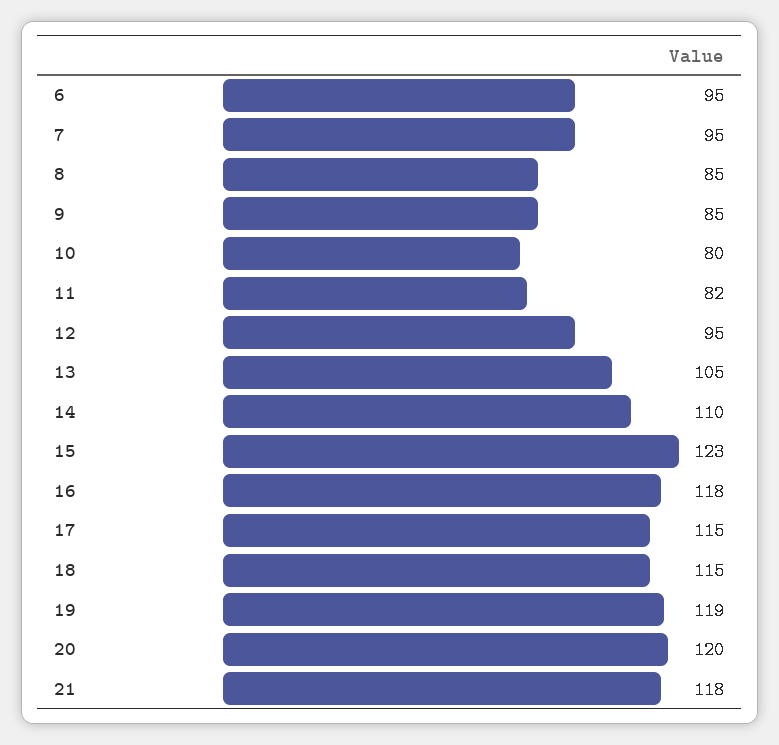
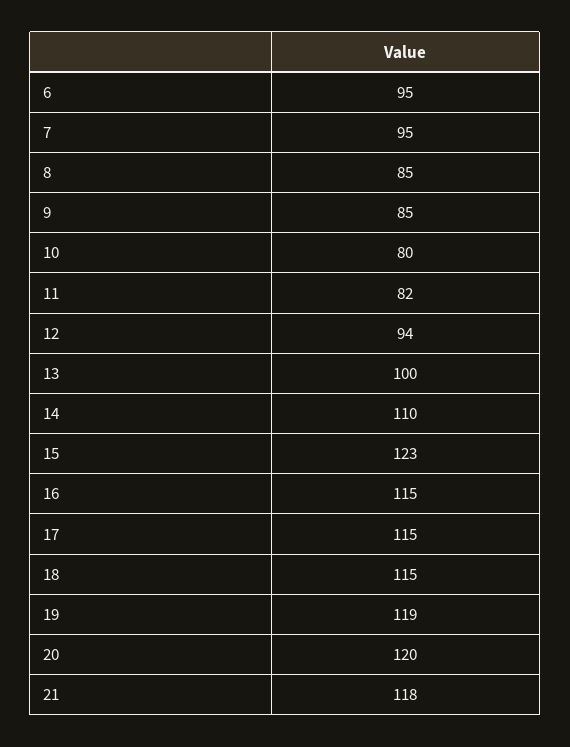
12: 95 -> 94
13: 105 -> 100
16: 118 -> 115

